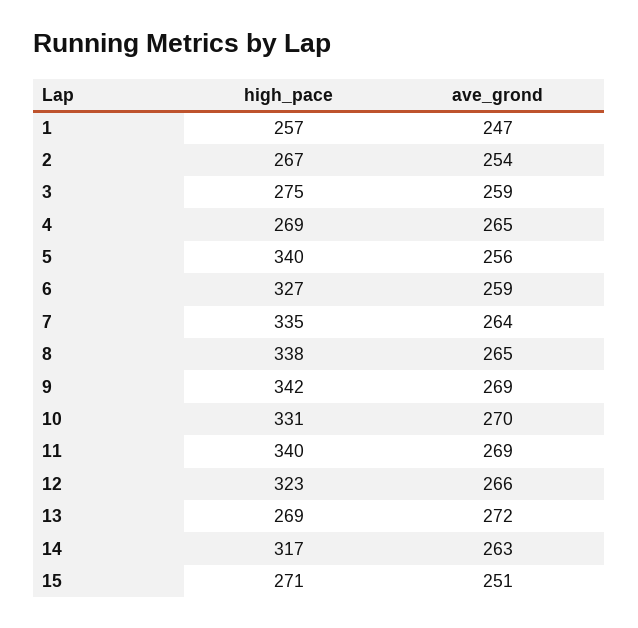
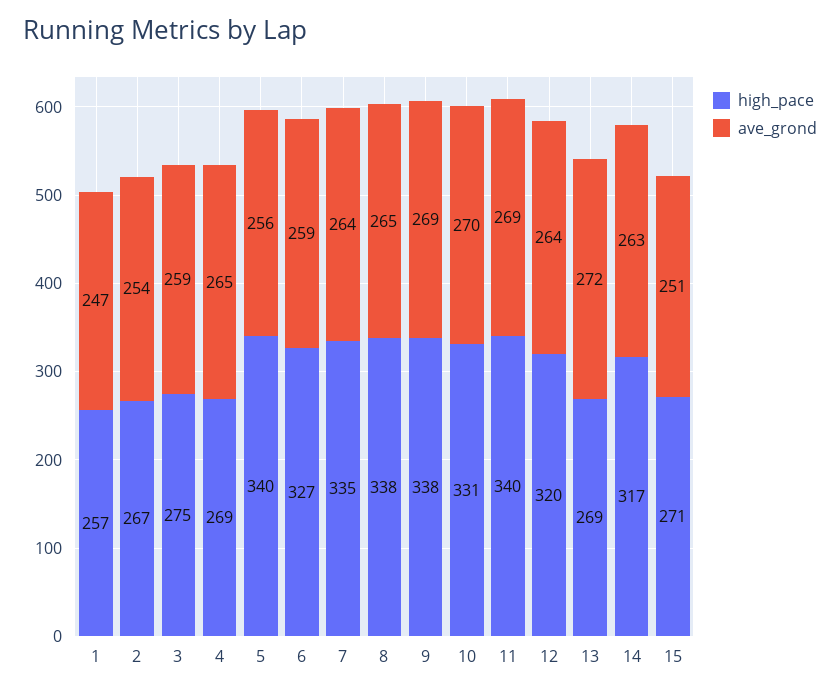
high_pace, 9: 342 -> 338
high_pace, 12: 323 -> 320
ave_grond, 12: 266 -> 264

